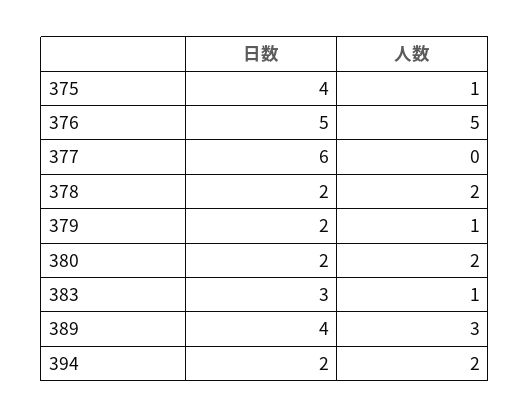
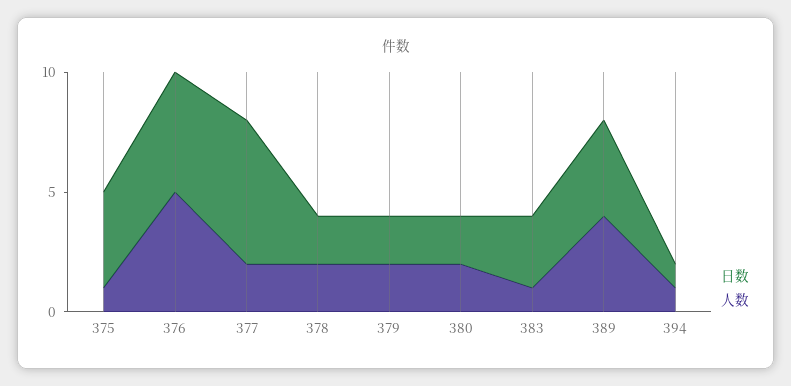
人数, 377: 0 -> 2
人数, 379: 1 -> 2
人数, 389: 3 -> 4
日数, 394: 2 -> 1
人数, 394: 2 -> 1

